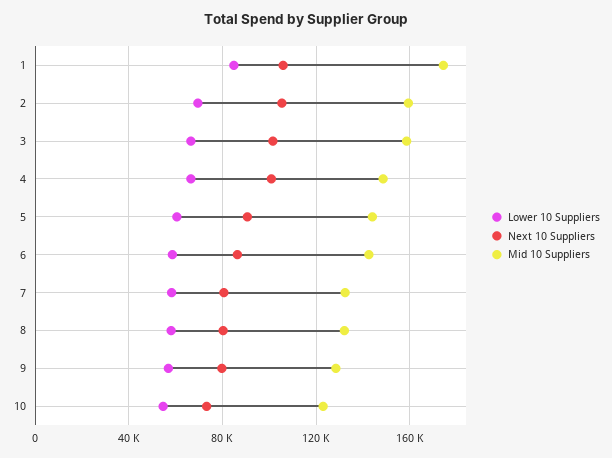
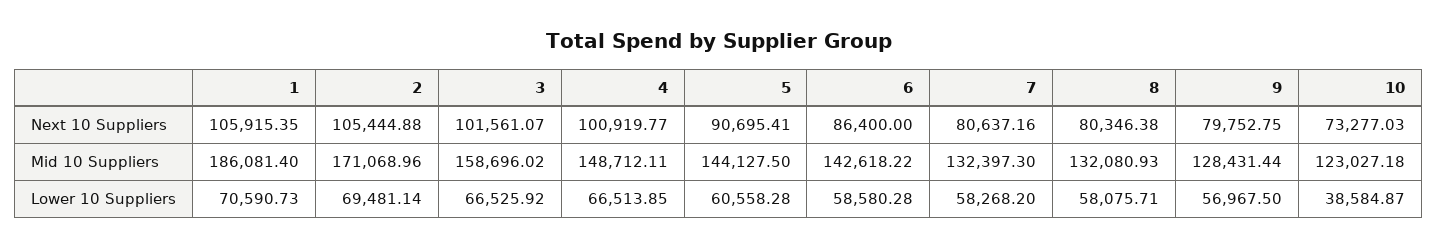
Lower 10 Suppliers, 1: 85000 -> 70590.73
Mid 10 Suppliers, 1: 175000 -> 186081.4
Mid 10 Suppliers, 2: 160000 -> 171068.96
Lower 10 Suppliers, 10: 55000 -> 38584.87

